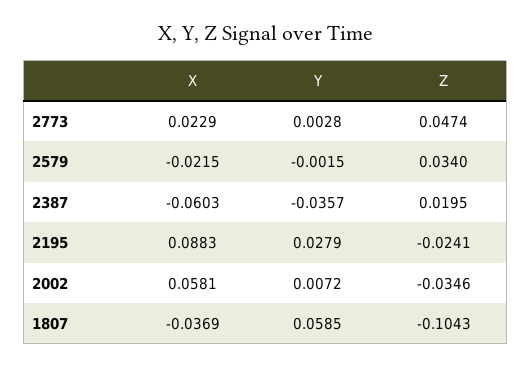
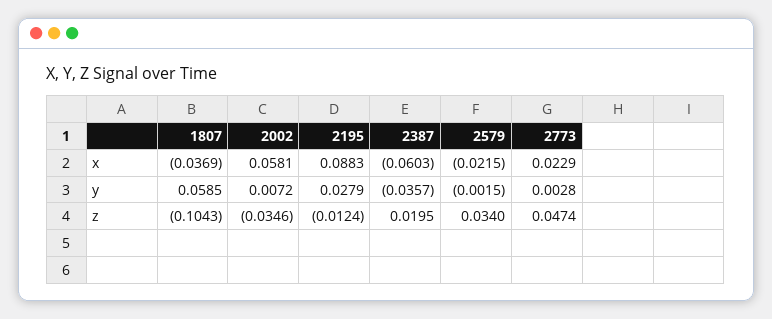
Z, 2195: -0.0241 -> -0.0124

